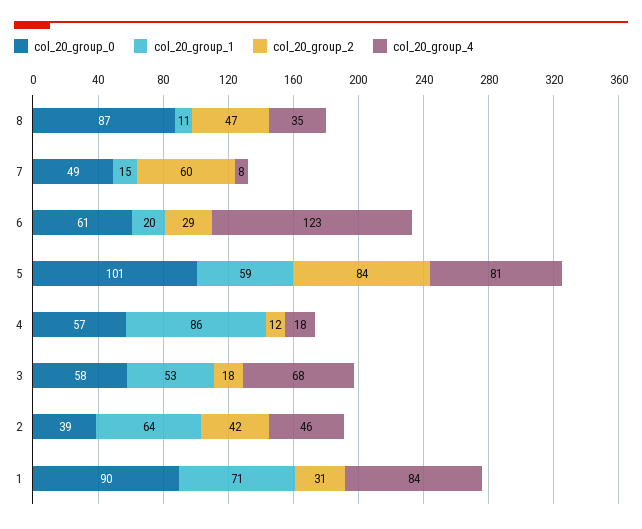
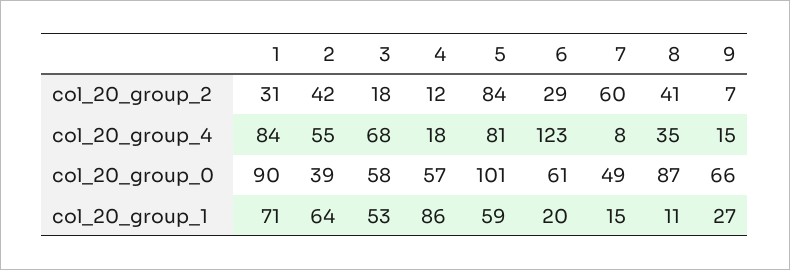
col_20_group_2, 8: 47 -> 41
col_20_group_4, 2: 46 -> 55
col_20_group_2, 9: none -> 7
col_20_group_4, 9: none -> 15
col_20_group_0, 9: none -> 66
col_20_group_1, 9: none -> 27

